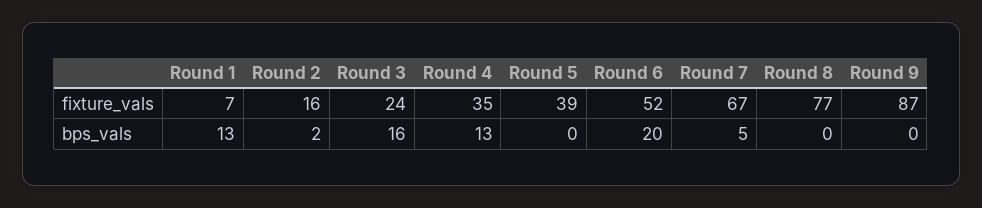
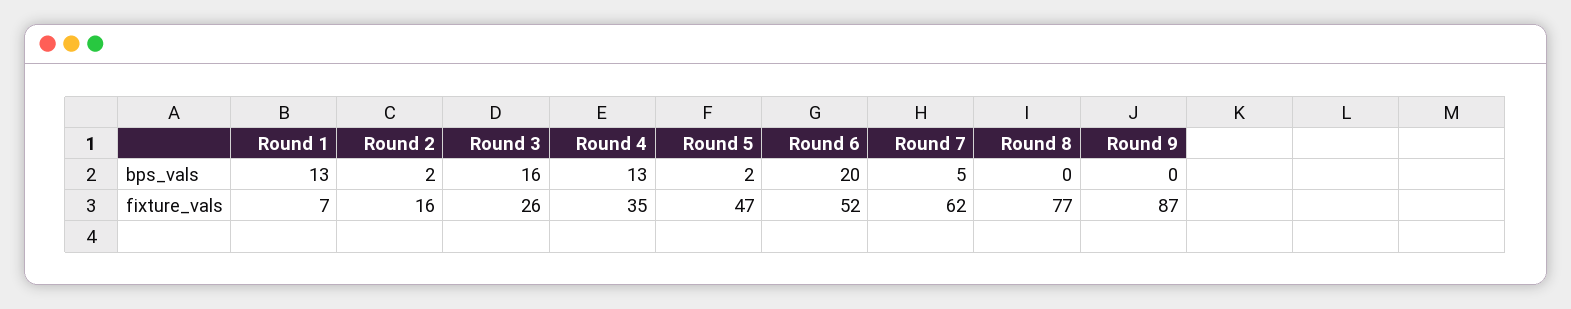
Round 3, fixture_vals: 24 -> 26
Round 5, fixture_vals: 39 -> 47
Round 7, fixture_vals: 67 -> 62
Round 5, bps_vals: 0 -> 2

